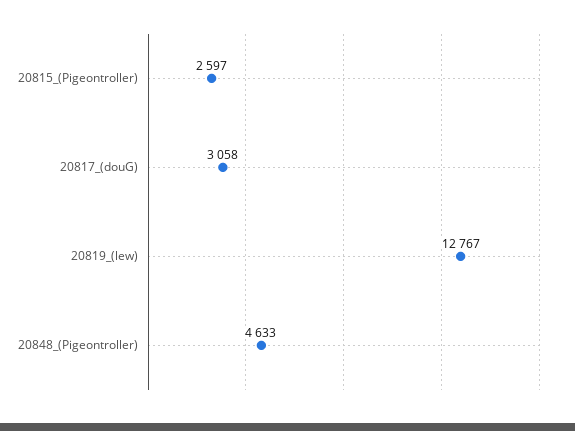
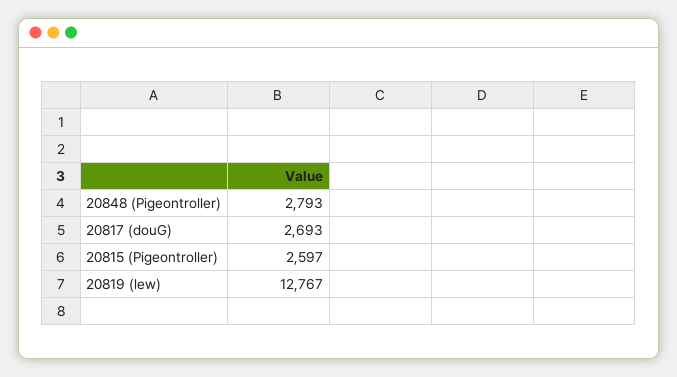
20817_(douG): 3058 -> 2693
20848_(Pigeontroller): 4633 -> 2793

